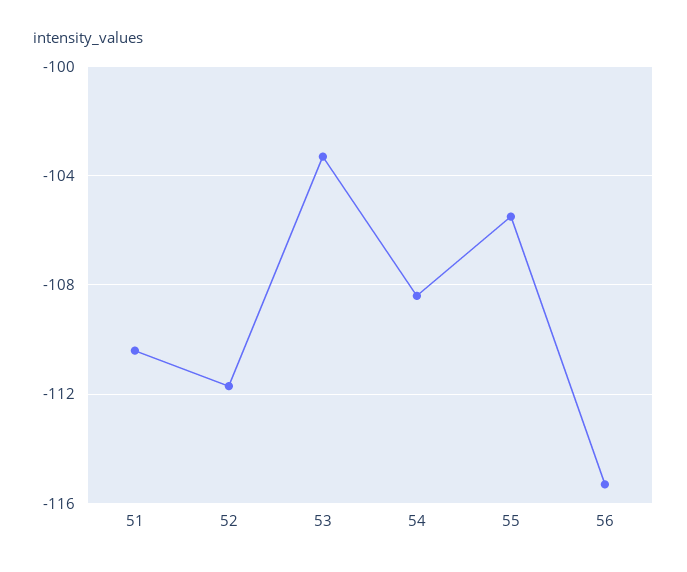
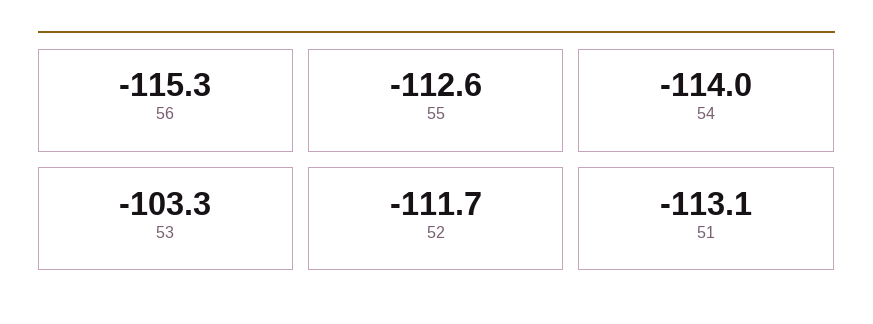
51: -110.5 -> -113.1
54: -108.5 -> -114
55: -105.5 -> -112.6

